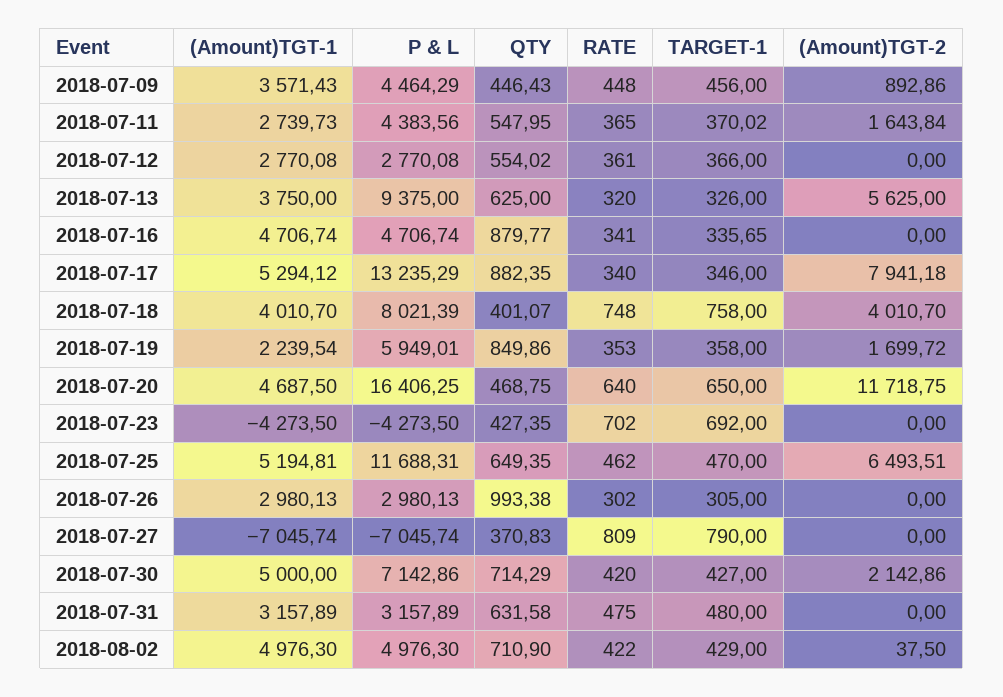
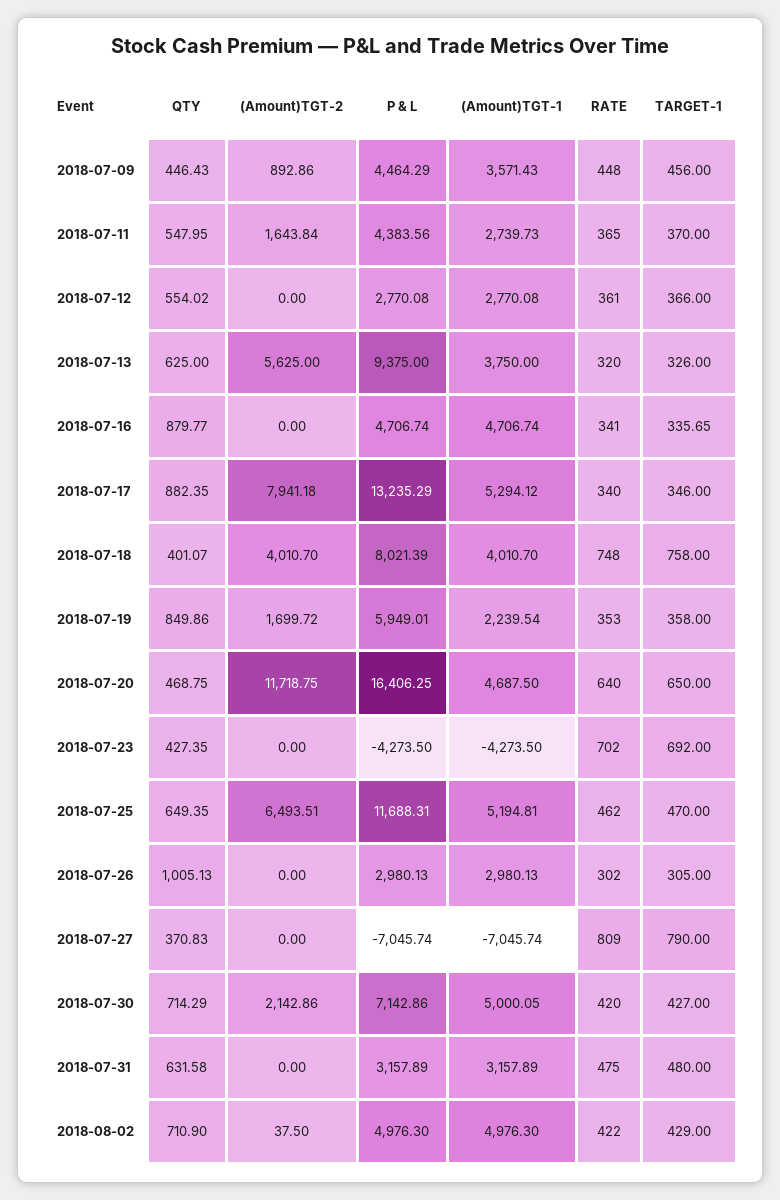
TARGET-1, 2018-07-11: 370.02 -> 370
QTY, 2018-07-26: 993.38 -> 1005.13
(Amount)TGT-1, 2018-07-30: 5000 -> 5000.05

